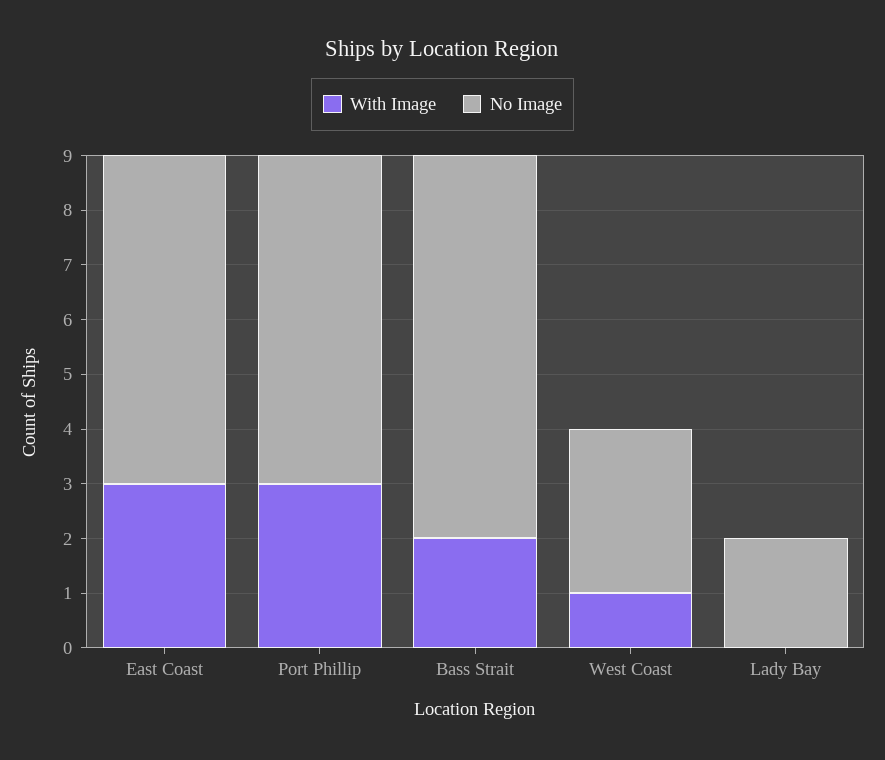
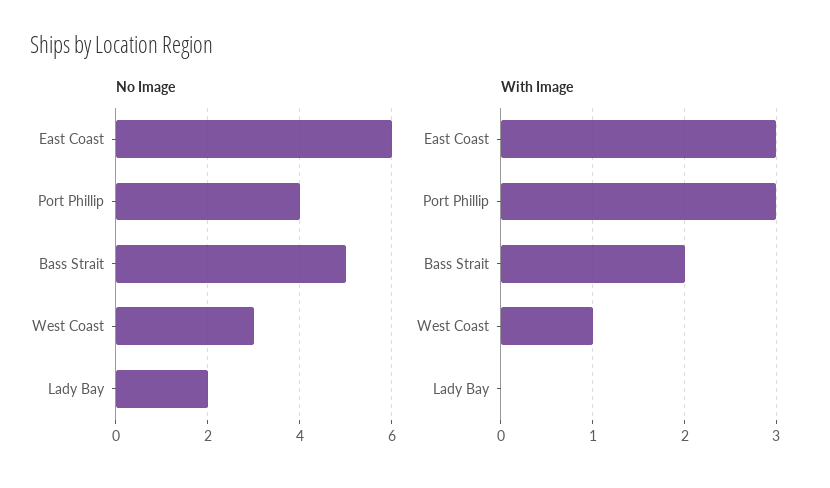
No Image, Port Phillip: 6 -> 4
No Image, Bass Strait: 7 -> 5

